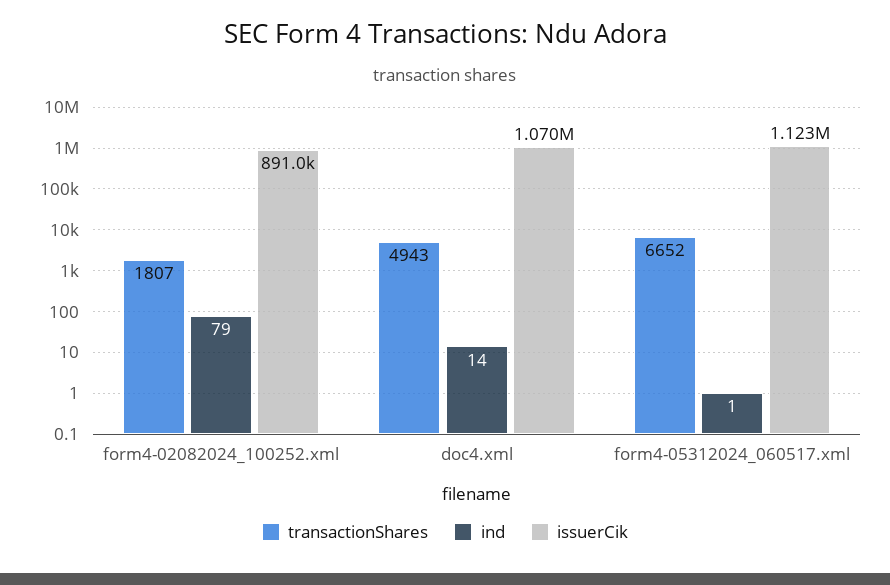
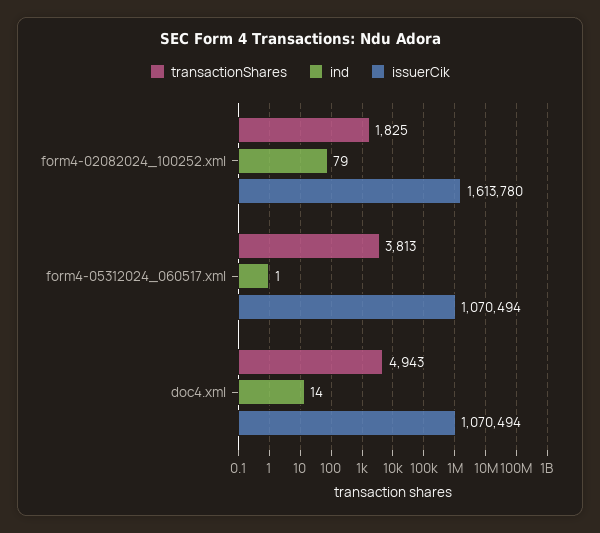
transactionShares, form4-02082024_100252.xml: 1807 -> 1825
issuerCik, form4-02082024_100252.xml: 891000 -> 1613780
transactionShares, form4-05312024_060517.xml: 6652 -> 3813
issuerCik, form4-05312024_060517.xml: 1123000 -> 1070494

